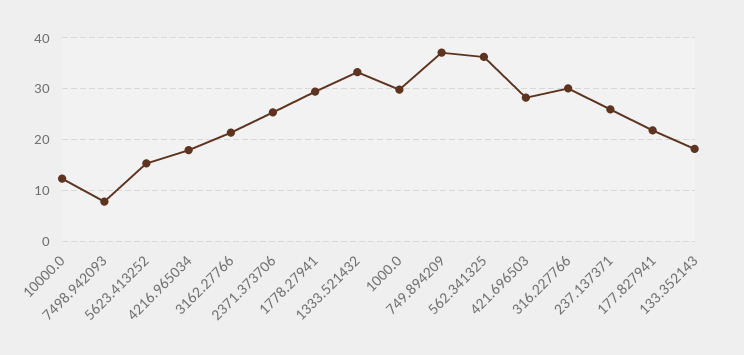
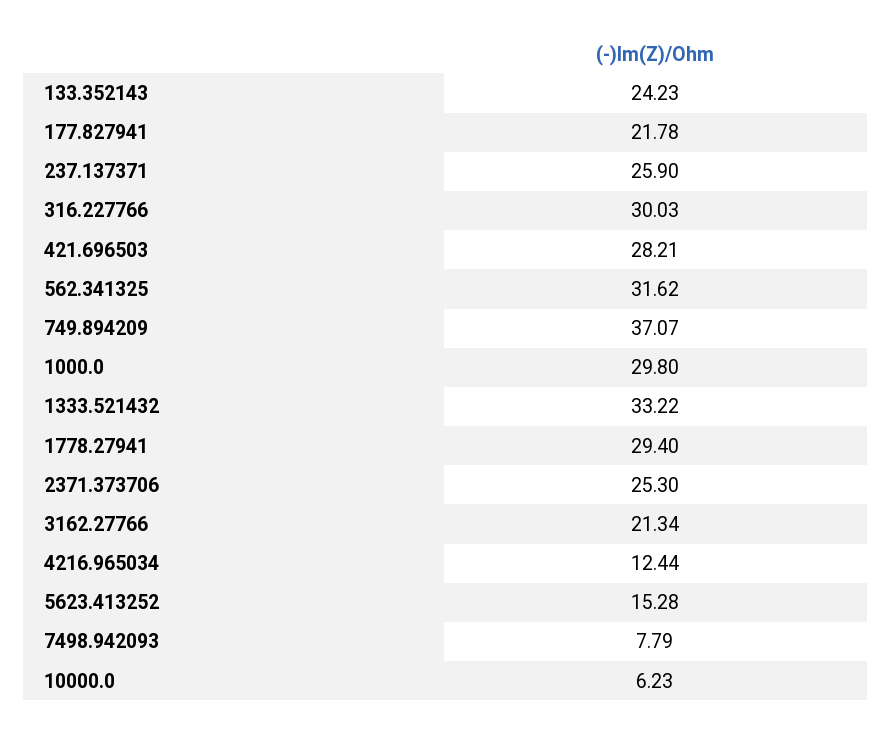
10000.0: 12 -> 6.23
4216.965034: 18 -> 12.44
562.341325: 36 -> 31.62
133.352143: 18 -> 24.23

